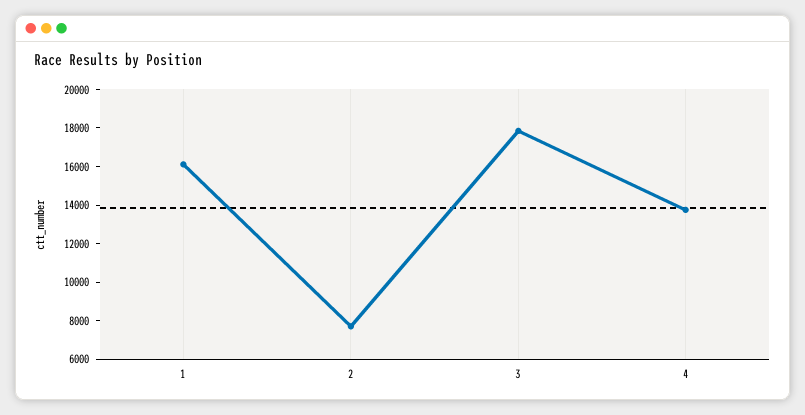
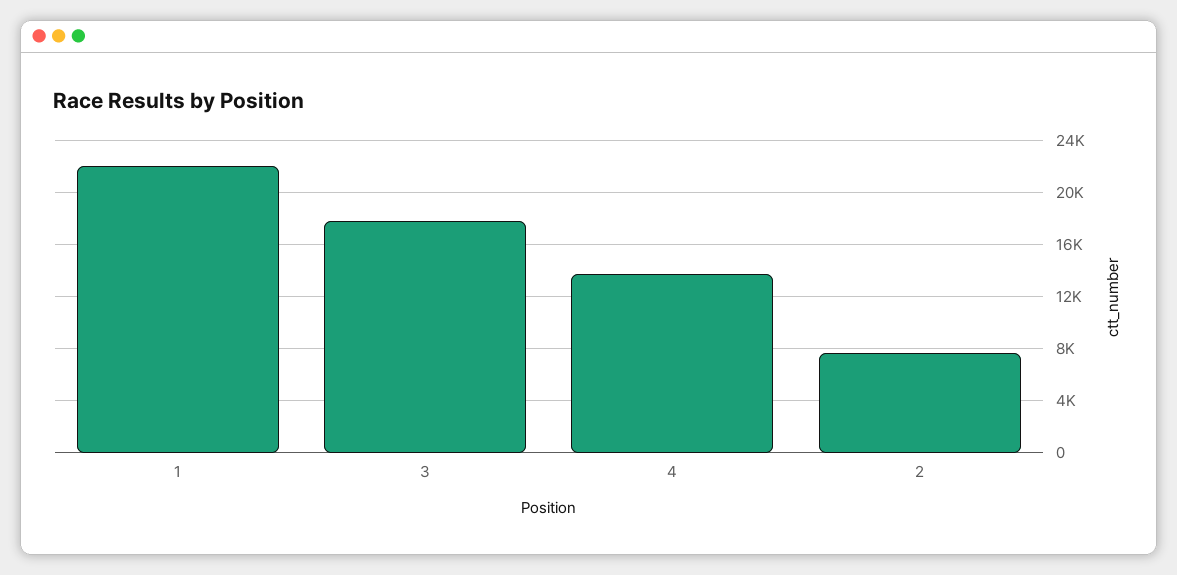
1: 16000 -> 22000

